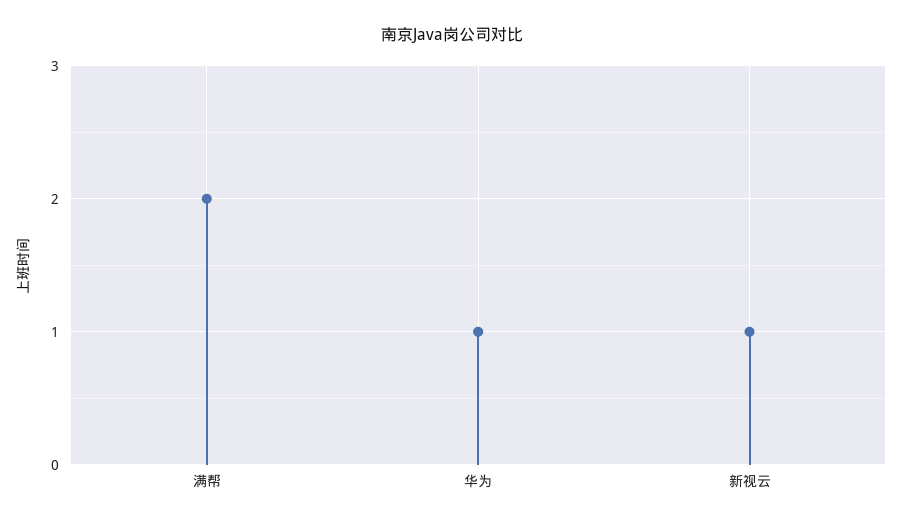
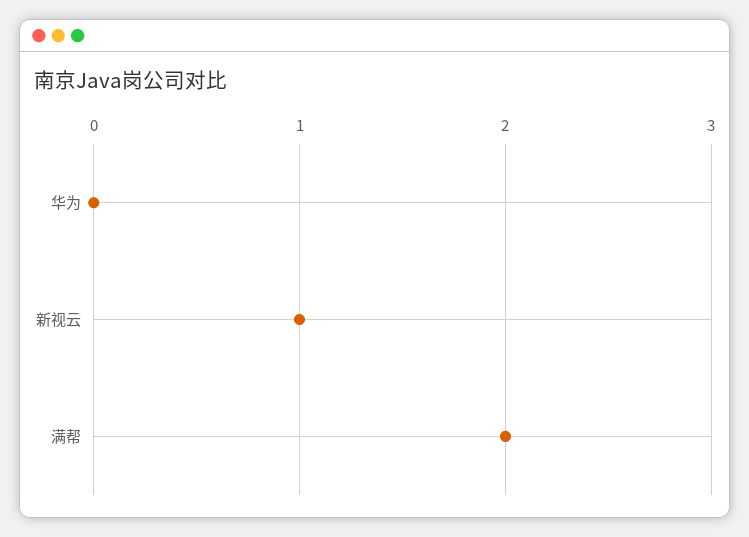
华为: 1 -> 0

